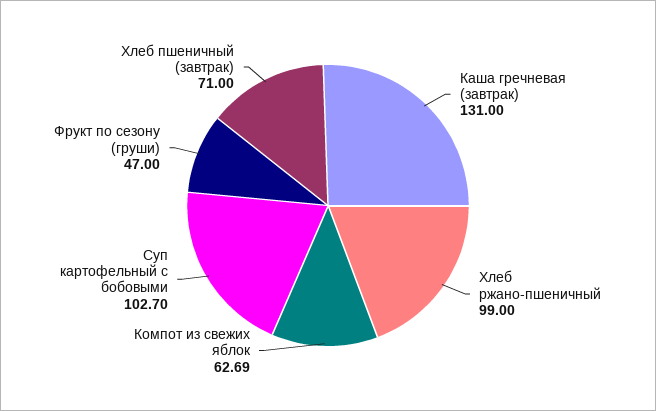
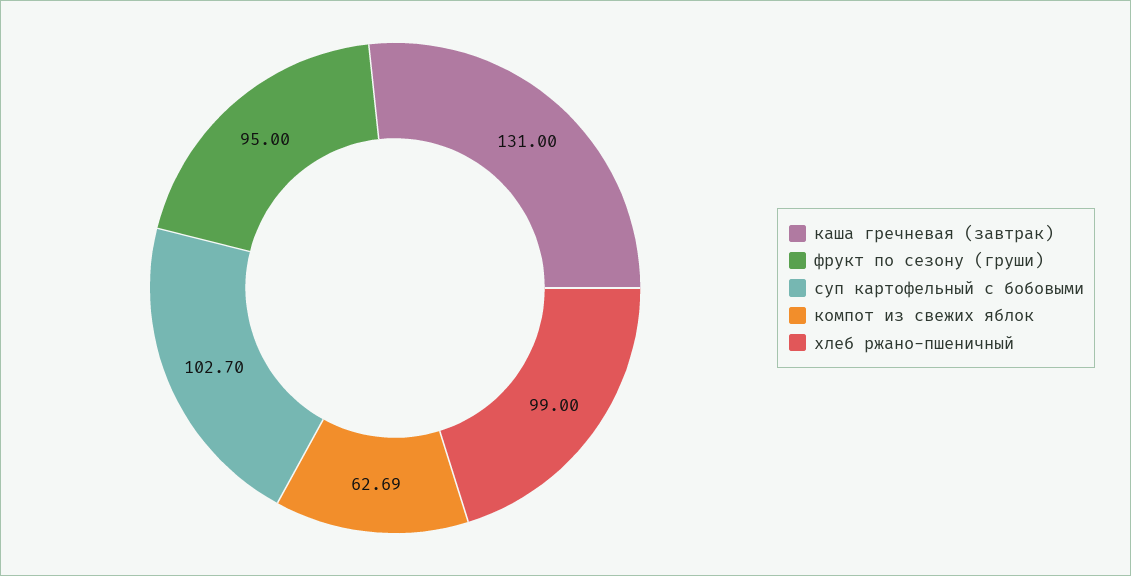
Фрукт по сезону (груши): 47 -> 95
Хлеб пшеничный (завтрак): 71 -> none

